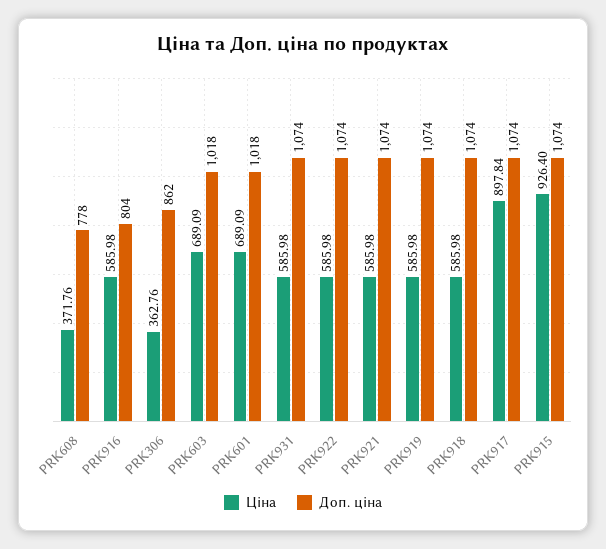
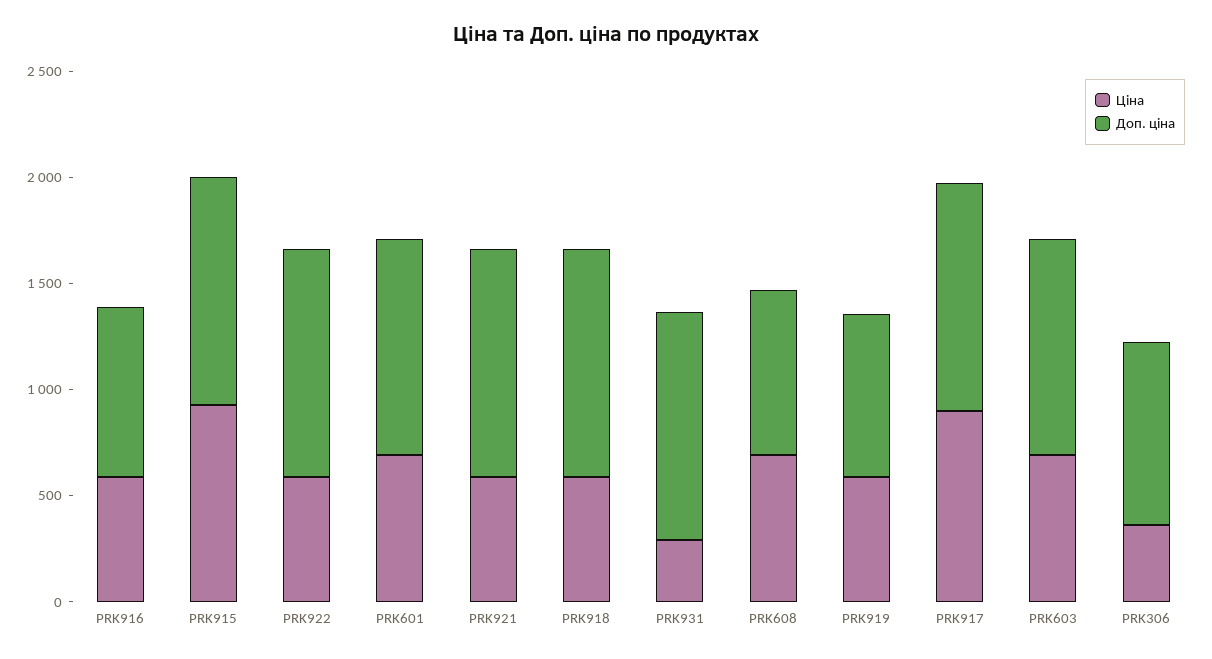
Ціна, PRK608: 371.76 -> 700
Ціна, PRK931: 585.98 -> 300
Доп. ціна, PRK919: 1074 -> 800

